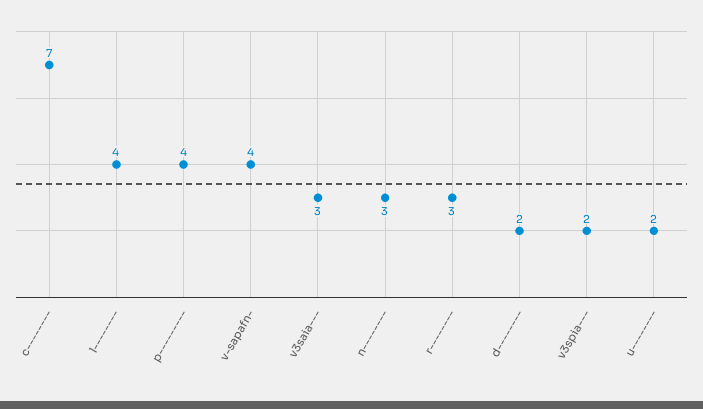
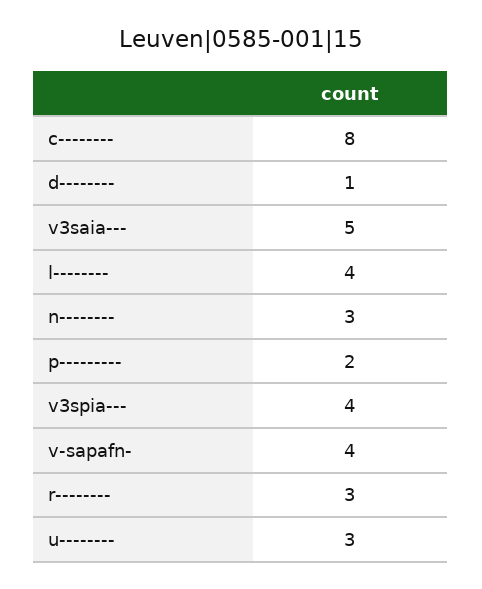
c--------: 7 -> 8
p---------: 4 -> 2
v3saia---: 3 -> 5
d--------: 2 -> 1
v3spia---: 2 -> 4
u--------: 2 -> 3

